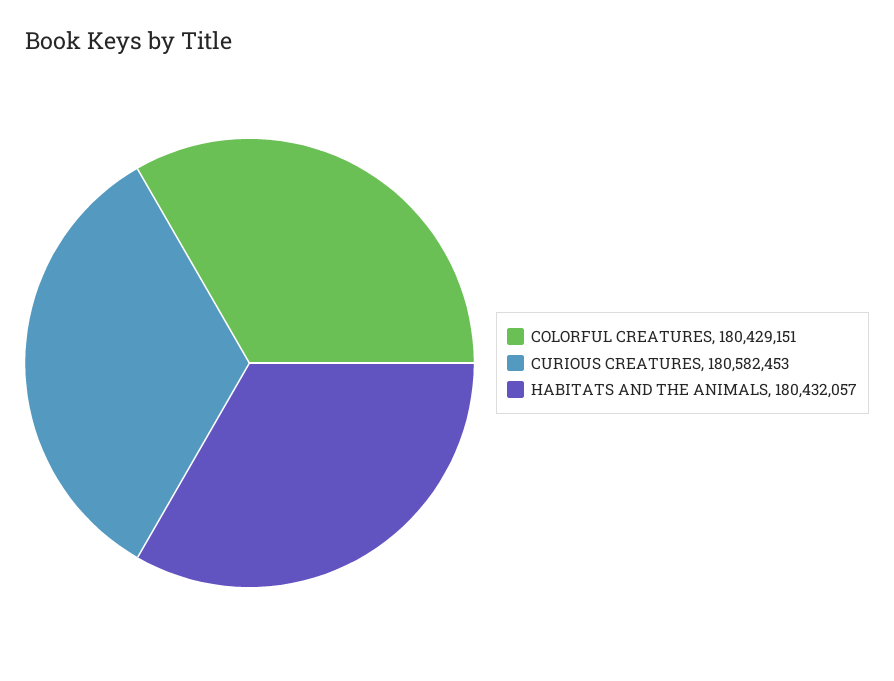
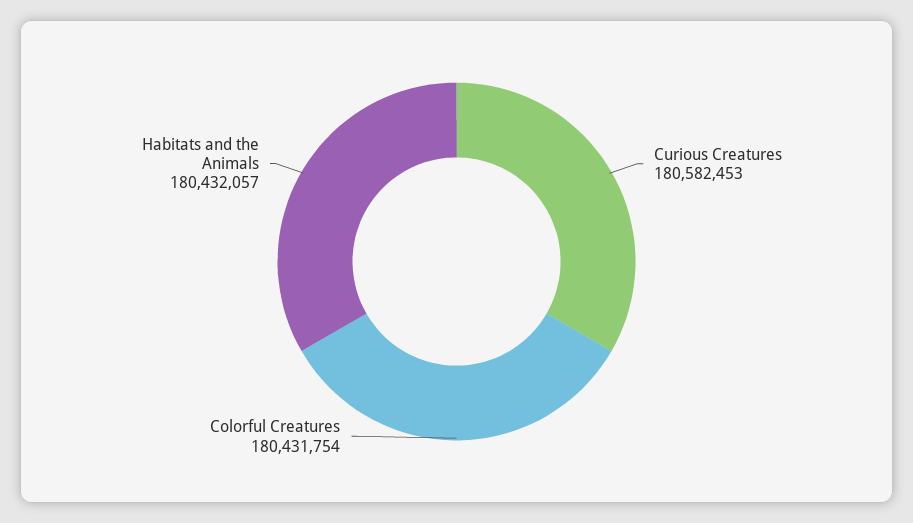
COLORFUL CREATURES: 180429151 -> 180431754

